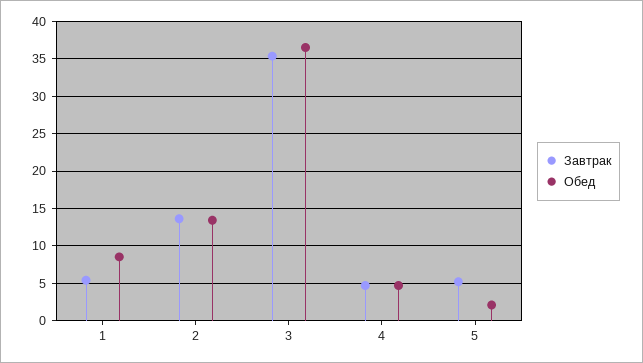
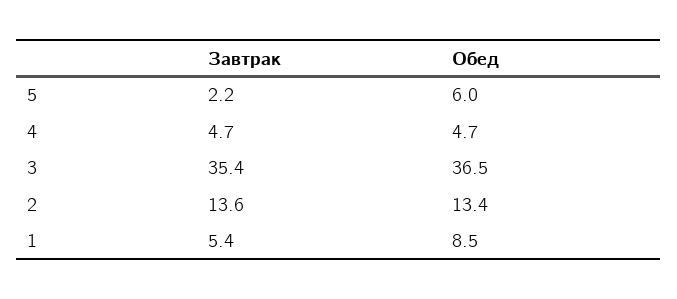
Завтрак, 5: 5 -> 2.2
Обед, 5: 2 -> 6

